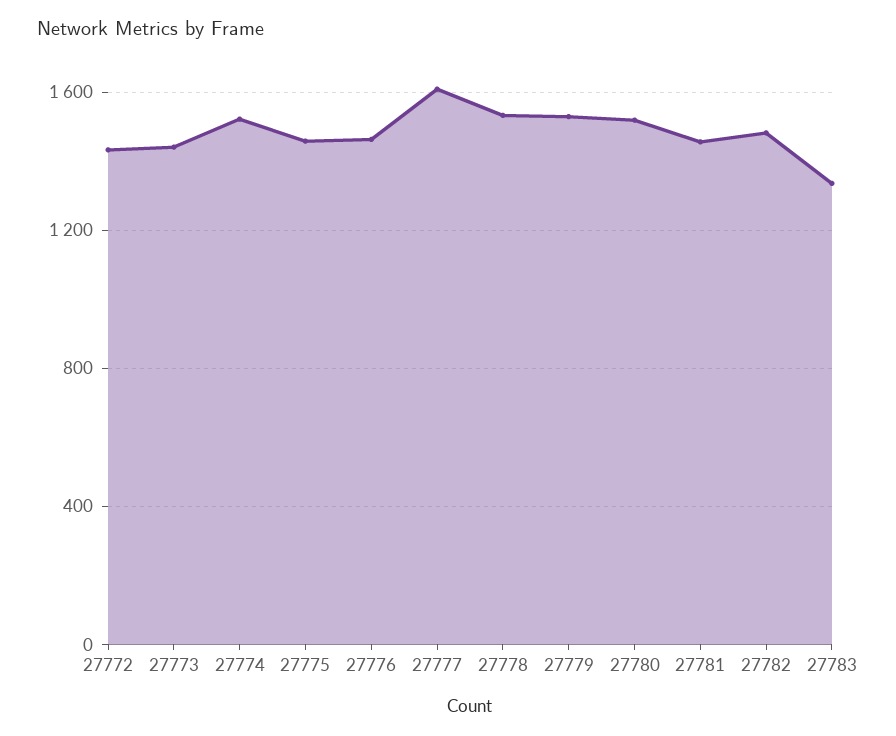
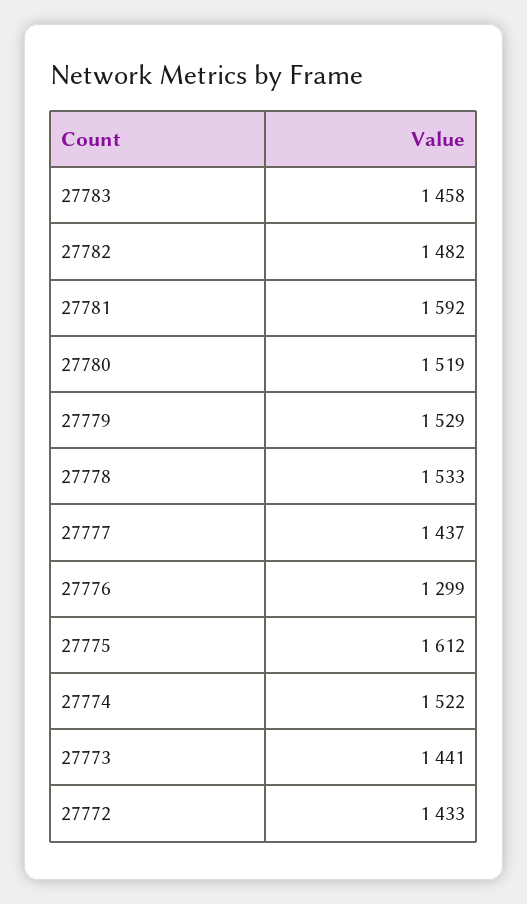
27775: 1450 -> 1612
27776: 1450 -> 1299
27777: 1600 -> 1437
27781: 1450 -> 1592
27783: 1350 -> 1458

